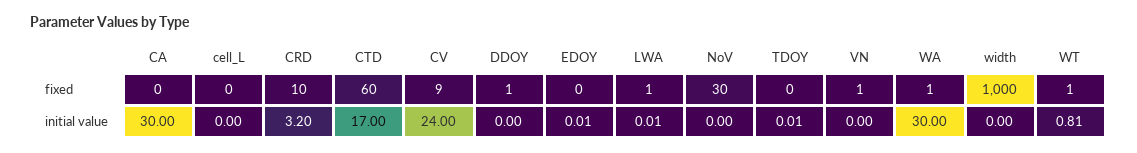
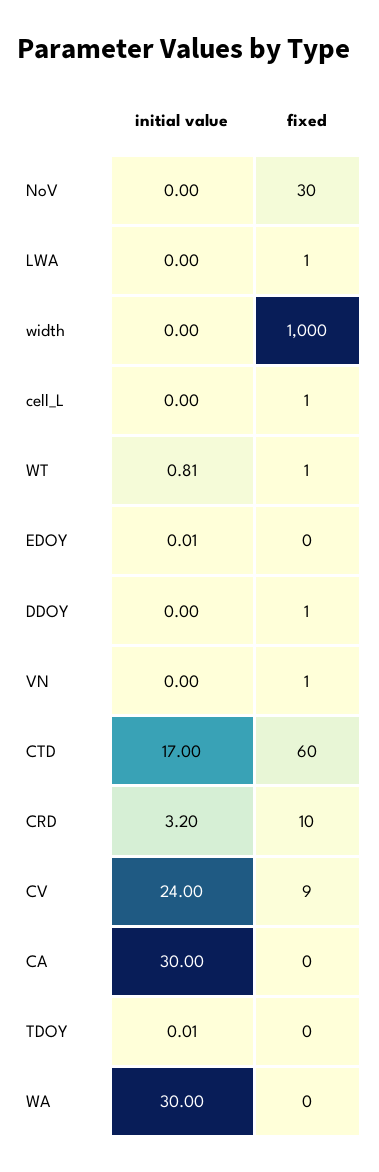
cell_L, fixed: 0 -> 1
WA, fixed: 1 -> 0
LWA, initial value: 0.01 -> 0

